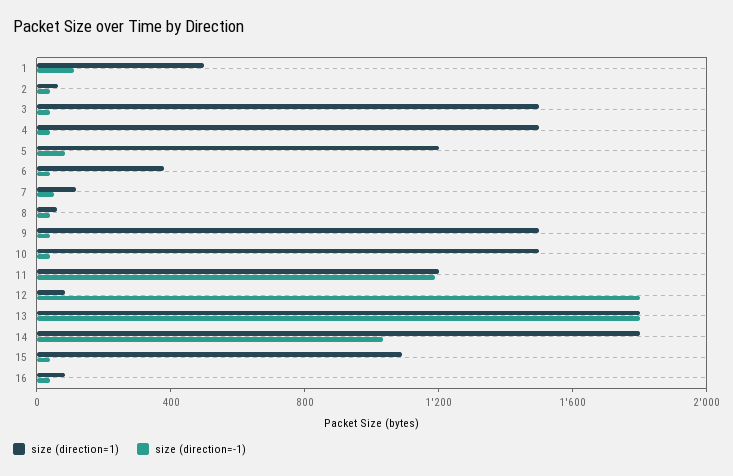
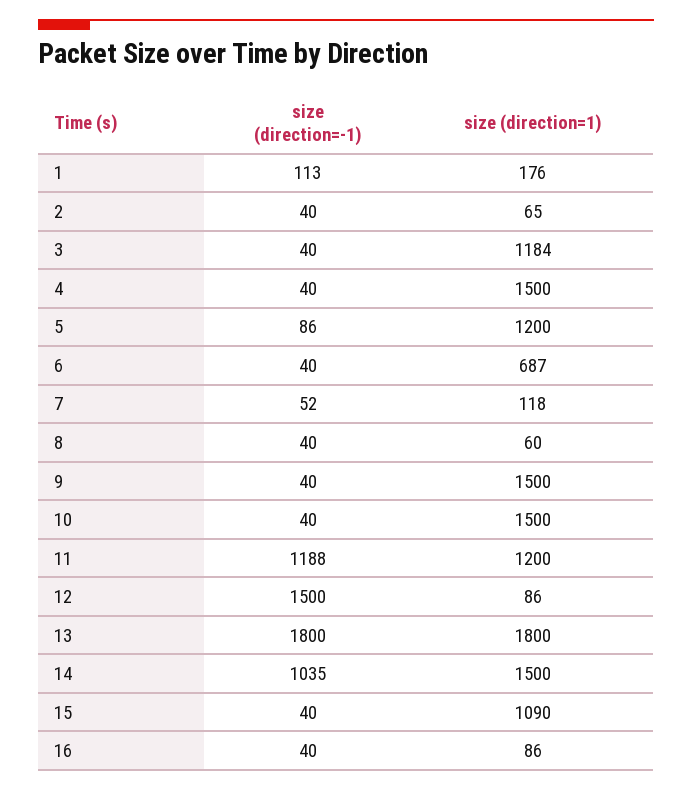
size (direction=1), 1: 500 -> 176
size (direction=1), 3: 1500 -> 1184
size (direction=1), 6: 400 -> 687
size (direction=-1), 12: 1800 -> 1500
size (direction=1), 14: 1800 -> 1500

